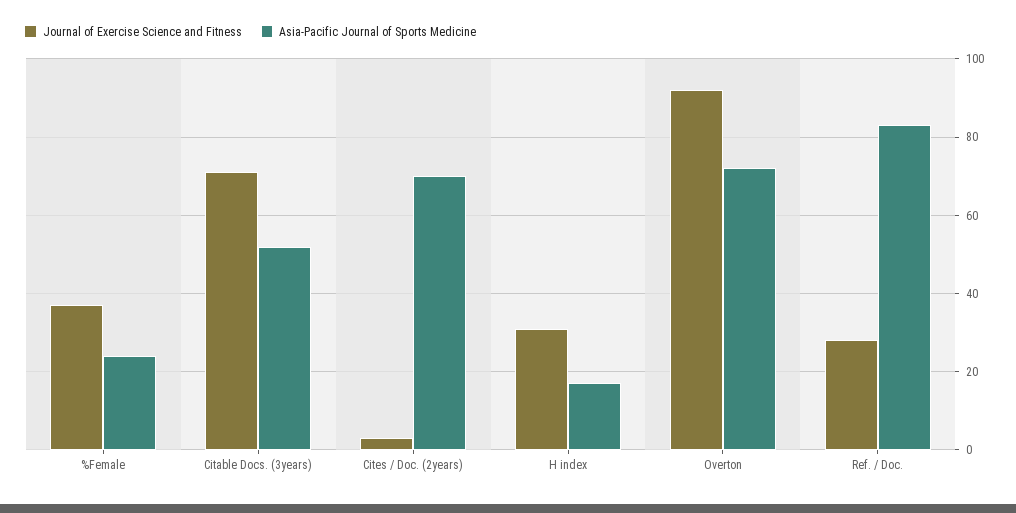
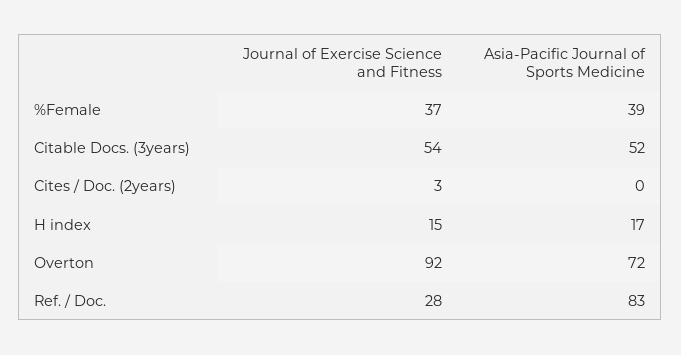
Asia-Pacific Journal of Sports Medicine, %Female: 25 -> 39
Journal of Exercise Science and Fitness, Citable Docs. (3years): 70 -> 54
Asia-Pacific Journal of Sports Medicine, Cites / Doc. (2years): 70 -> 0
Journal of Exercise Science and Fitness, H index: 30 -> 15

